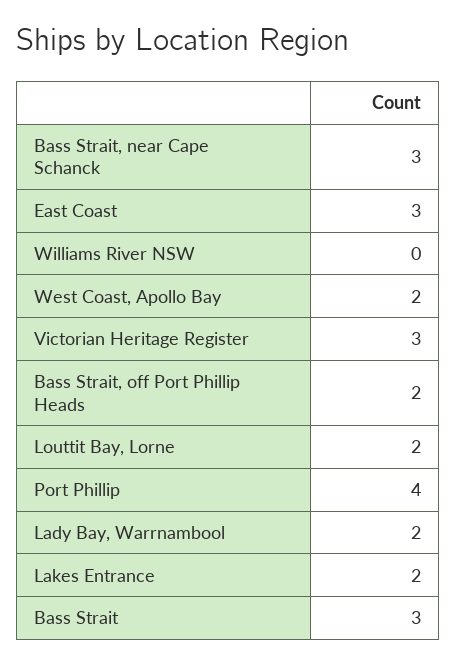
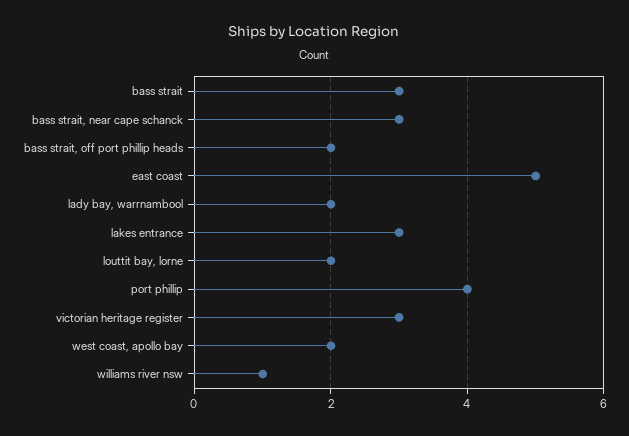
East Coast: 3 -> 5
Williams River NSW: 0 -> 1
Lakes Entrance: 2 -> 3

